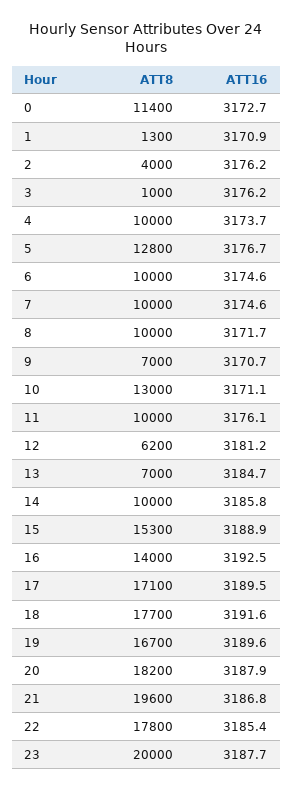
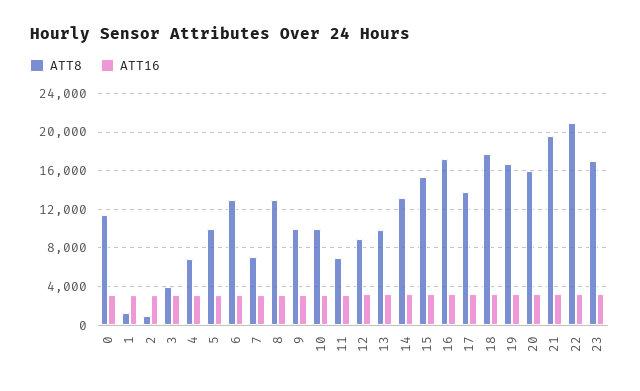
ATT8, 2: 4000 -> 1000
ATT8, 3: 1000 -> 4000
ATT8, 4: 10000 -> 7000
ATT8, 5: 12800 -> 10000
ATT8, 6: 10000 -> 13000
ATT8, 7: 10000 -> 7000
ATT8, 8: 10000 -> 13000
ATT8, 9: 7000 -> 10000
ATT8, 10: 13000 -> 10000
ATT8, 11: 10000 -> 7000
ATT8, 12: 6200 -> 9000
ATT8, 13: 7000 -> 10000
ATT8, 14: 10000 -> 13000
ATT8, 16: 14000 -> 17000
ATT8, 17: 17100 -> 14000
ATT8, 20: 18200 -> 16000
ATT8, 22: 17800 -> 21000
ATT8, 23: 20000 -> 17000

